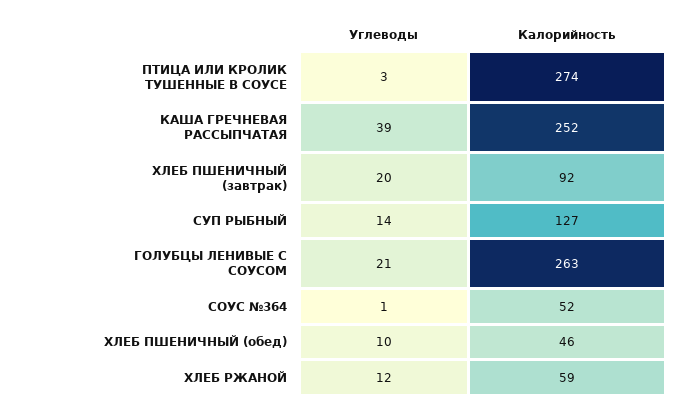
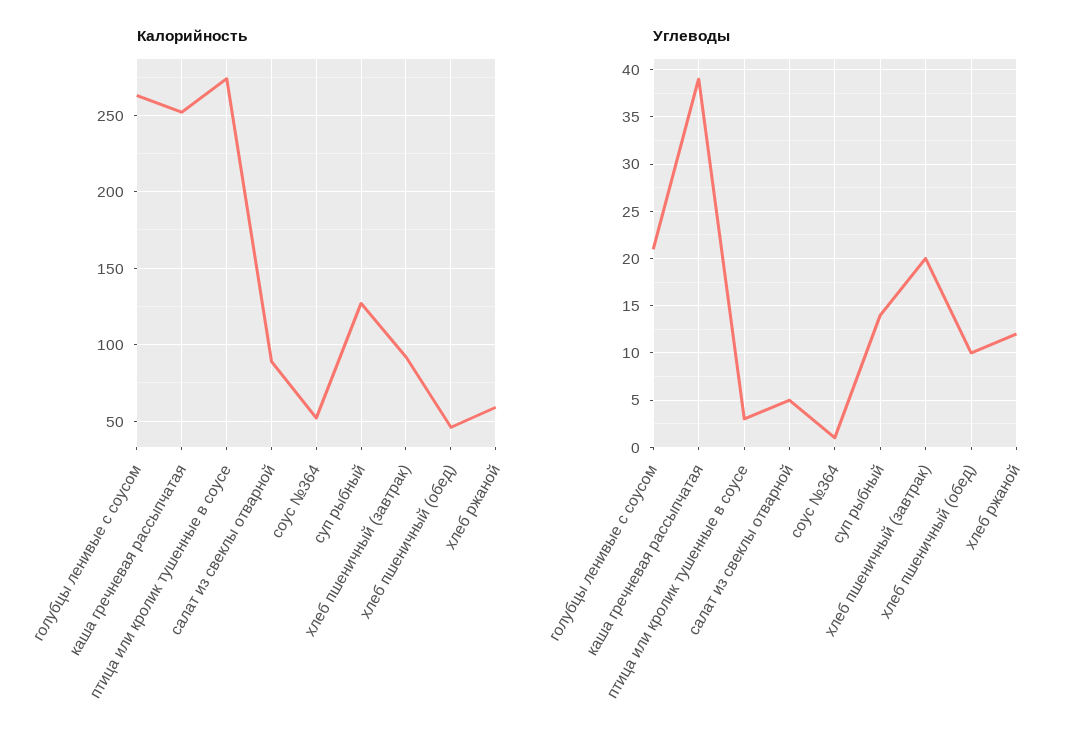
Калорийность, салат из свеклы отварной: none -> 90
Углеводы, салат из свеклы отварной: none -> 5

